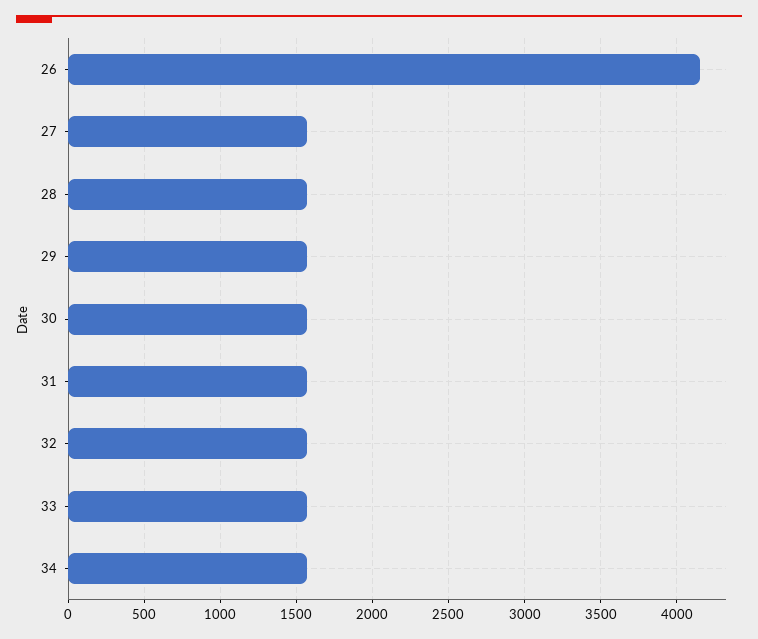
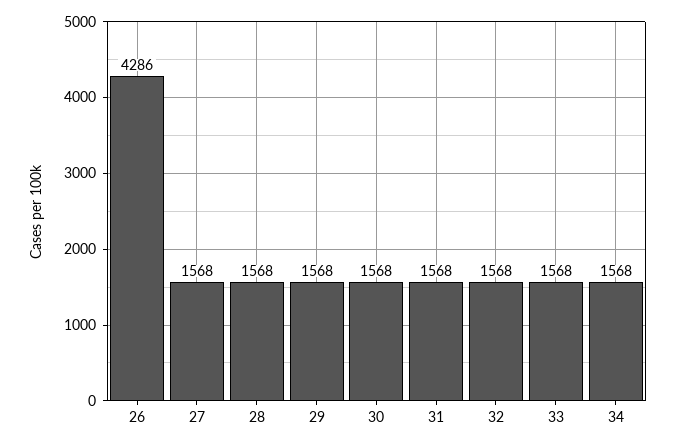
26: 4150 -> 4286

